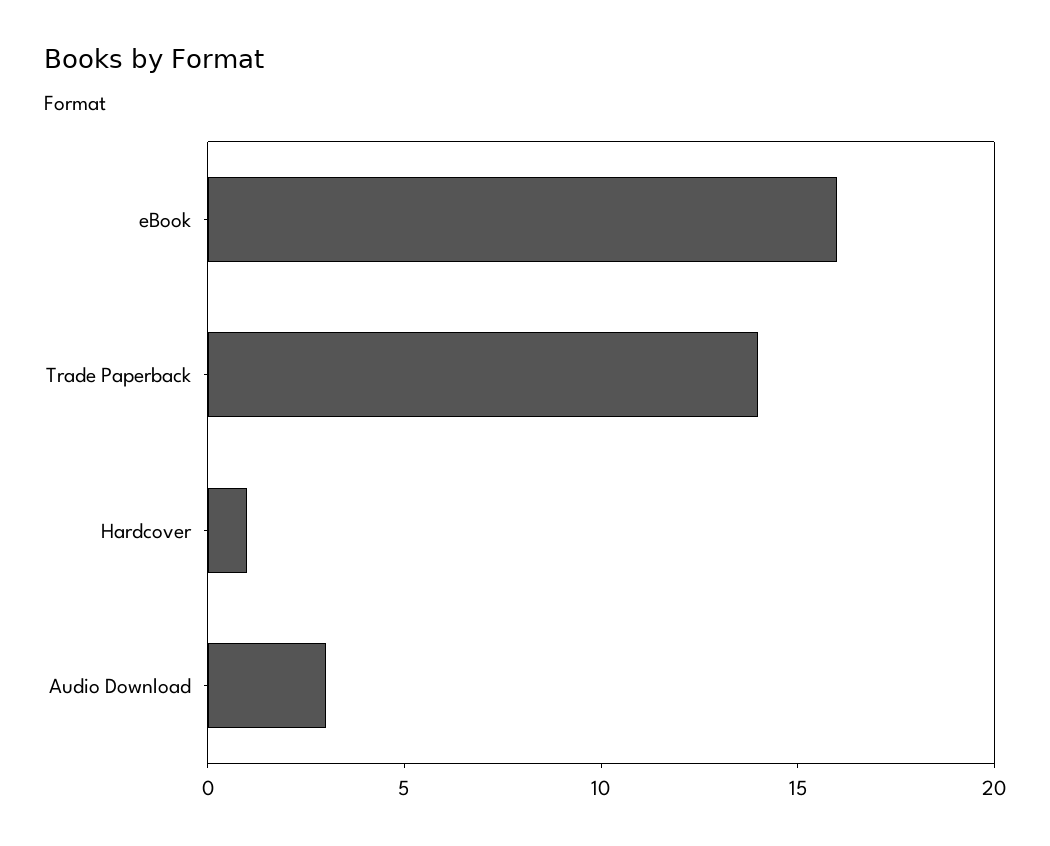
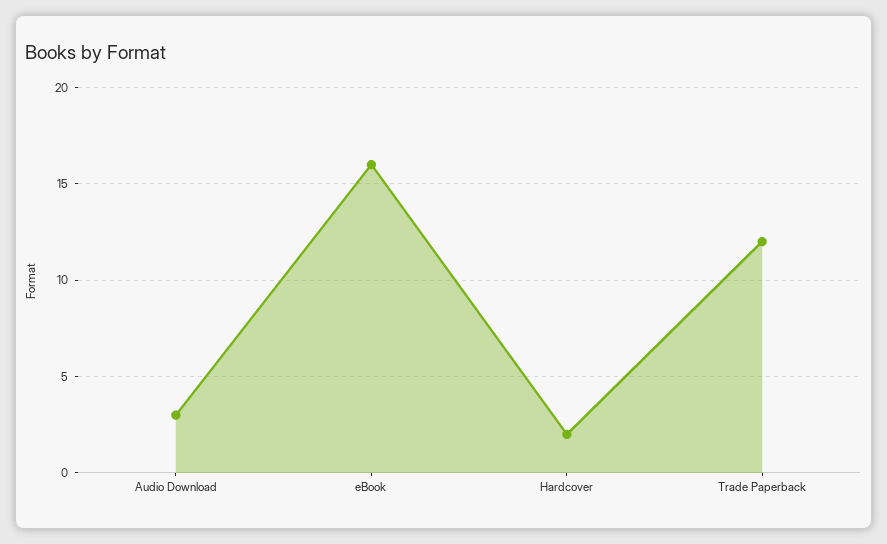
Trade Paperback: 14 -> 12
Hardcover: 1 -> 2

